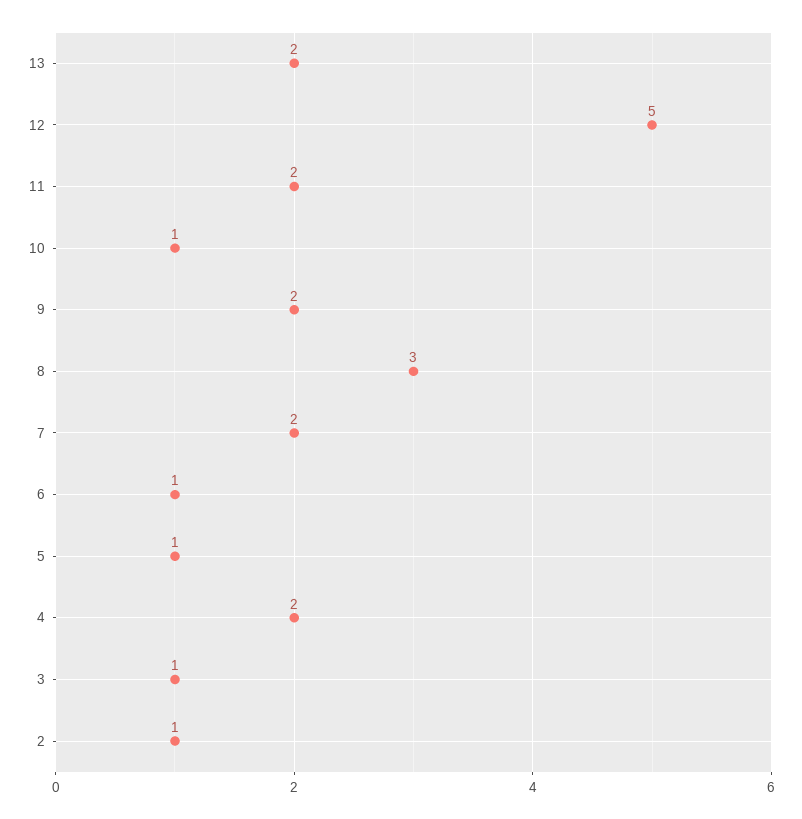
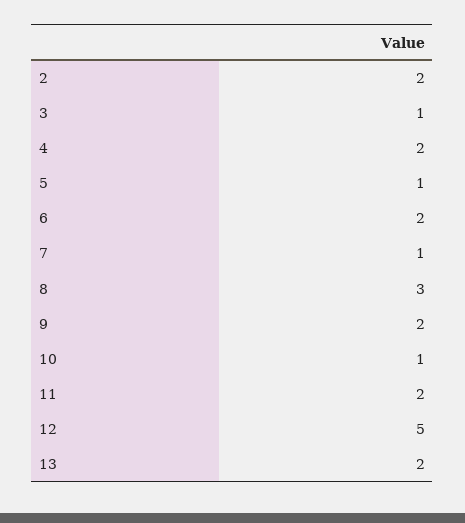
7: 2 -> 1
6: 1 -> 2
2: 1 -> 2

